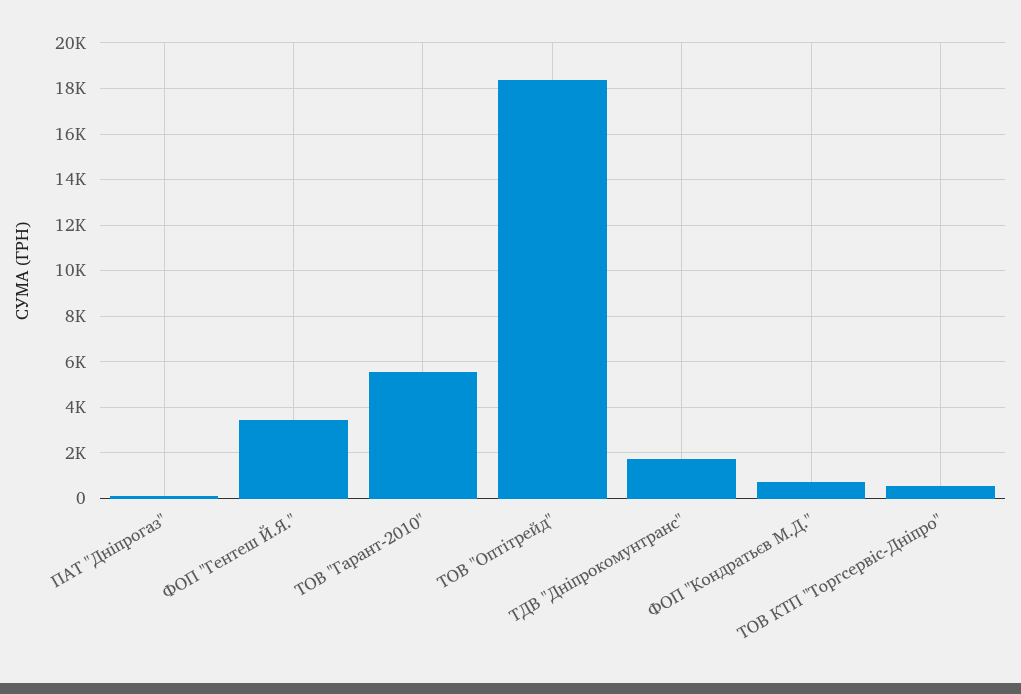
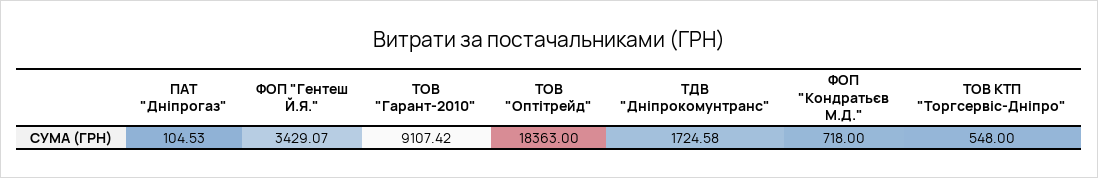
ТОВ "Гарант-2010": 5500 -> 9107.42

